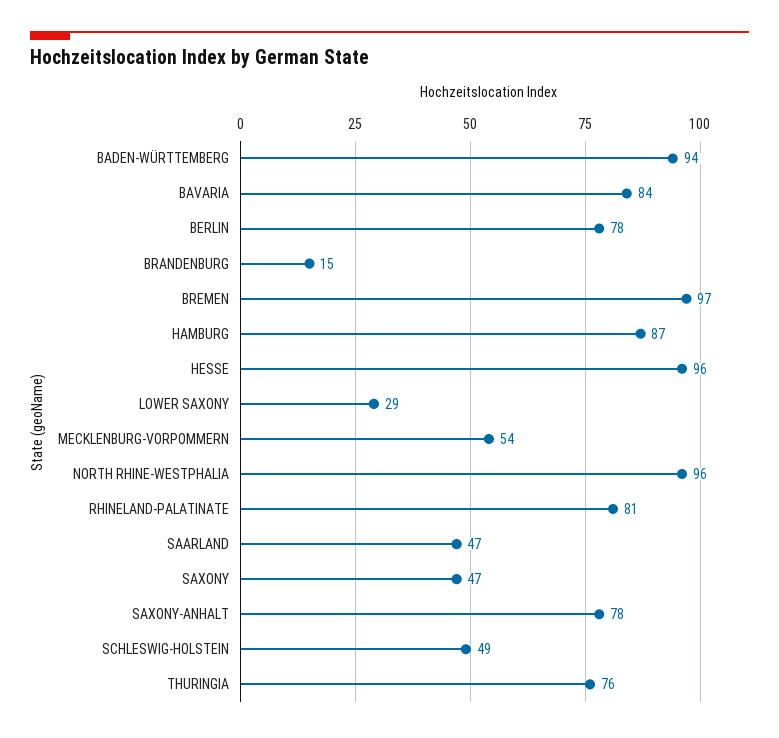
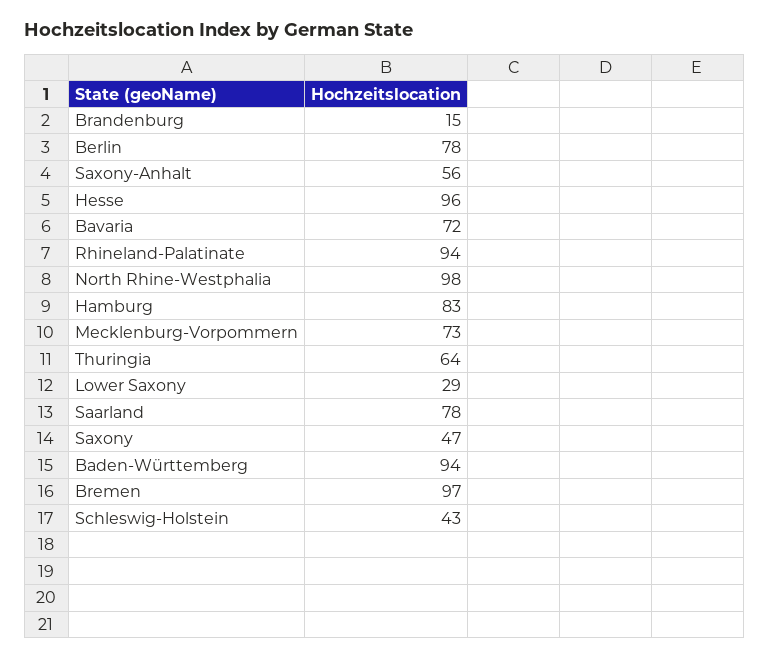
BAVARIA: 84 -> 72
HAMBURG: 87 -> 83
MECKLENBURG-VORPOMMERN: 54 -> 73
NORTH RHINE-WESTPHALIA: 96 -> 98
RHINELAND-PALATINATE: 81 -> 94
SAARLAND: 47 -> 78
SAXONY-ANHALT: 78 -> 56
SCHLESWIG-HOLSTEIN: 49 -> 43
THURINGIA: 76 -> 64

